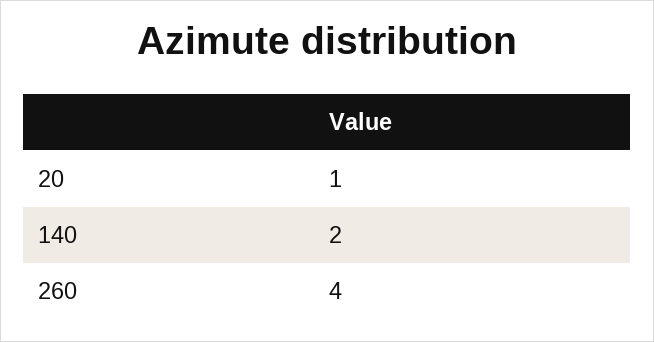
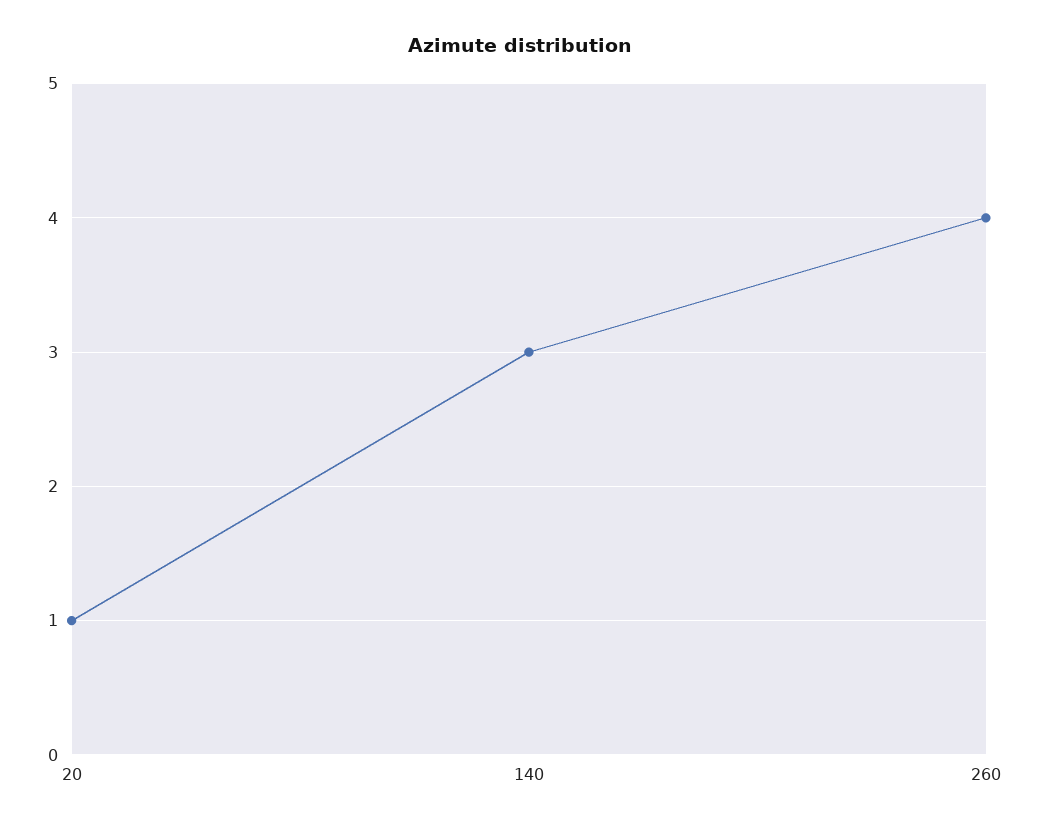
140: 2 -> 3

